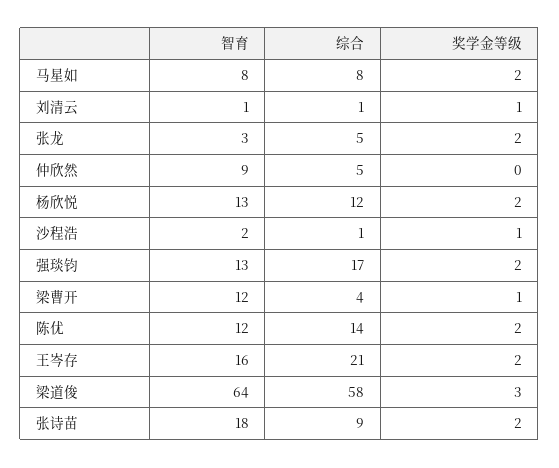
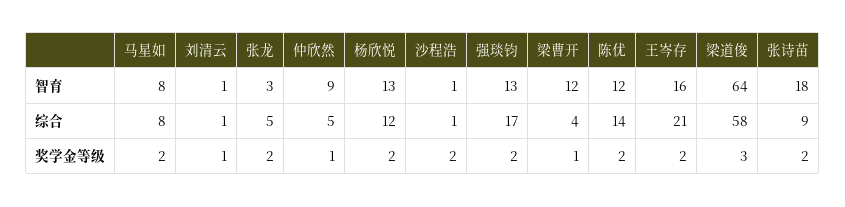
奖学金等级, 仲欣然: 0 -> 1
智育, 沙程浩: 2 -> 1
奖学金等级, 沙程浩: 1 -> 2

